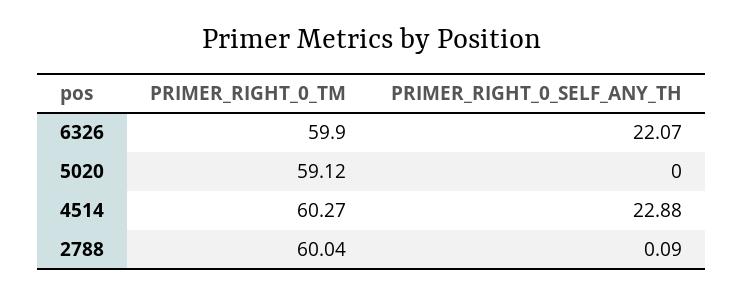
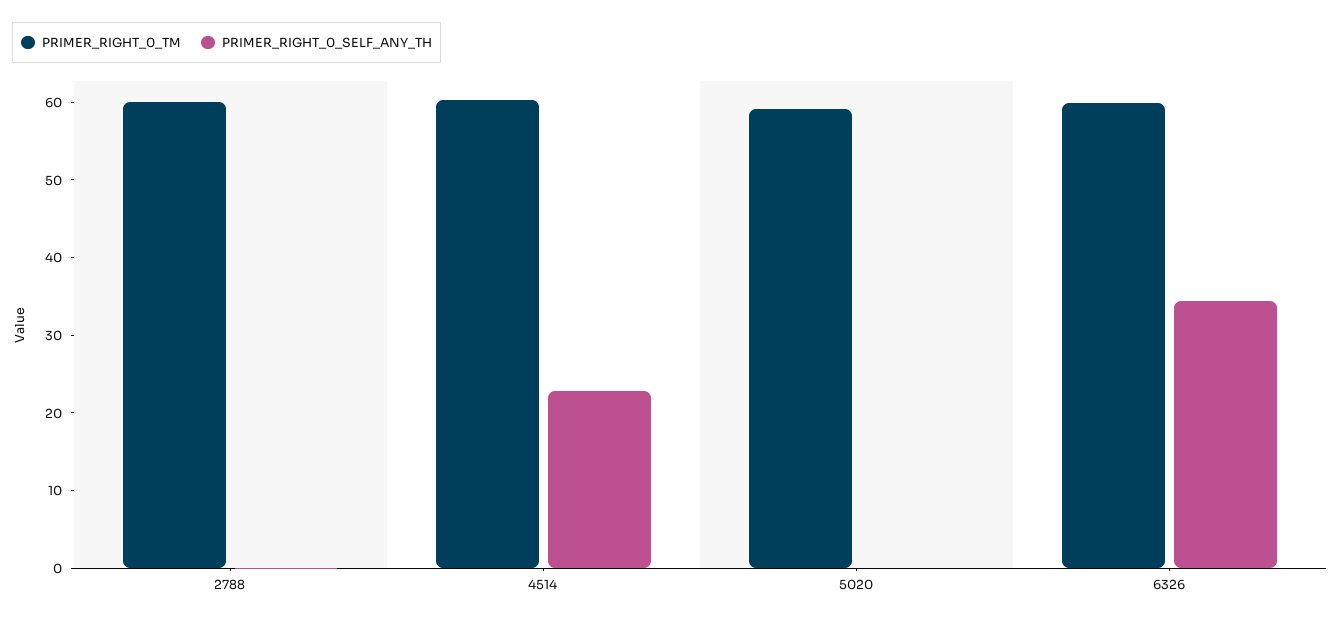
PRIMER_RIGHT_0_SELF_ANY_TH, 6326: 22.07 -> 34

